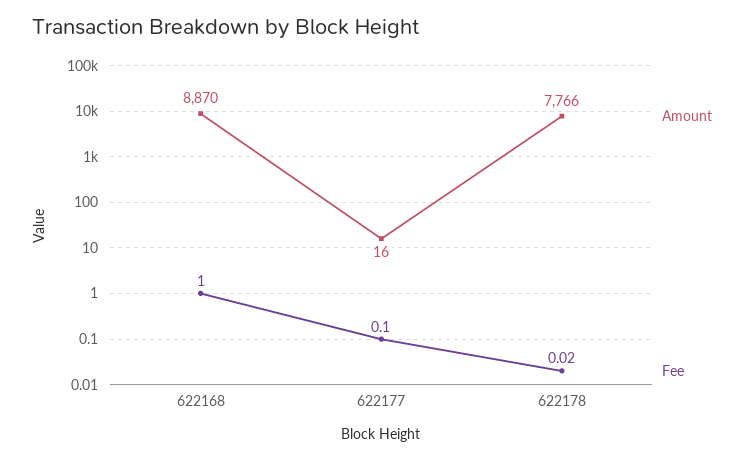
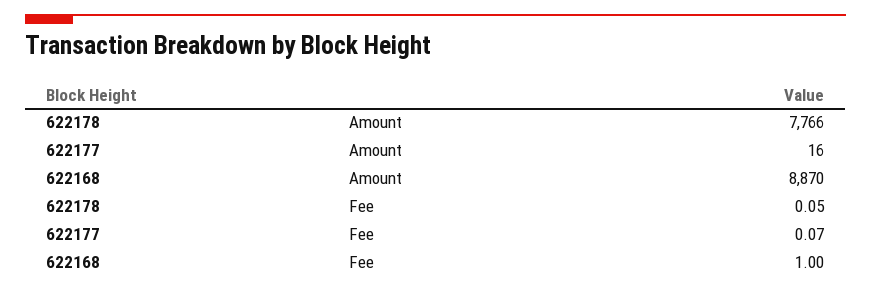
Fee, 622177: 0.1 -> 0.07
Fee, 622178: 0.02 -> 0.05

